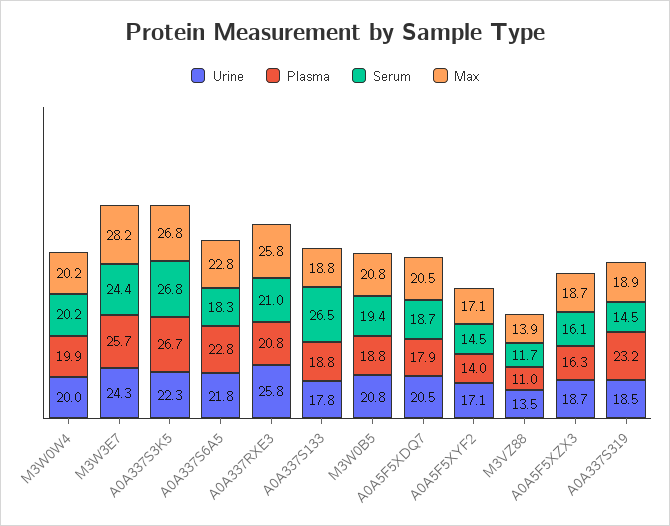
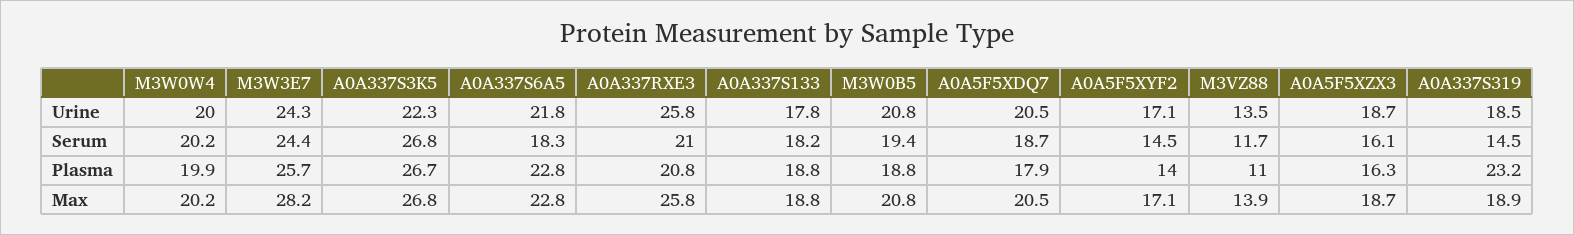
Serum, A0A337S133: 26.5 -> 18.2

